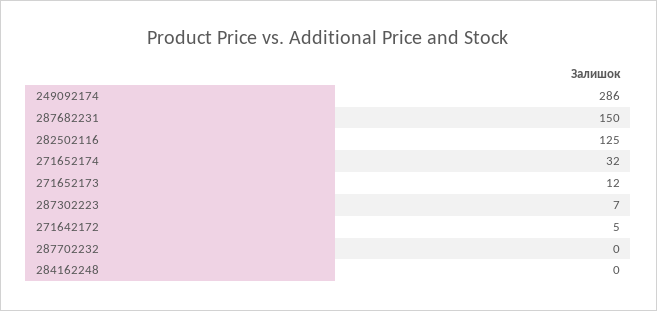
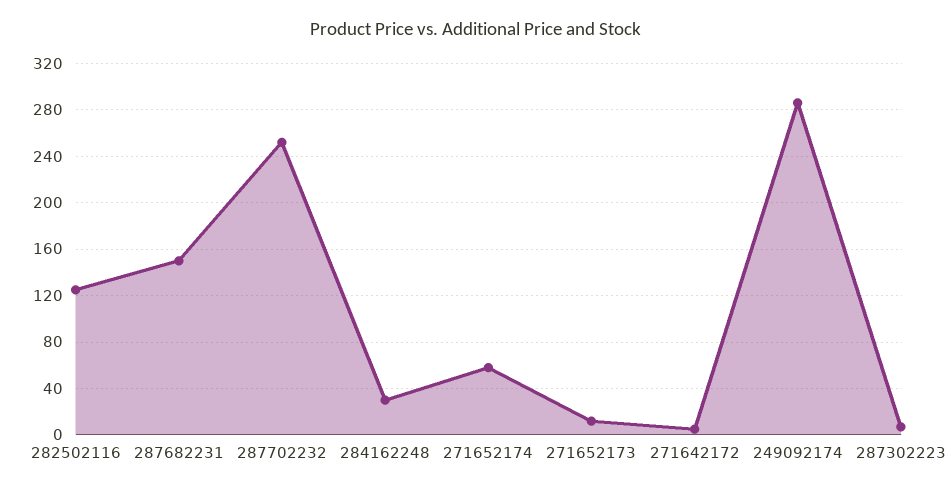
271652174: 32 -> 60
287702232: 0 -> 250
284162248: 0 -> 30

